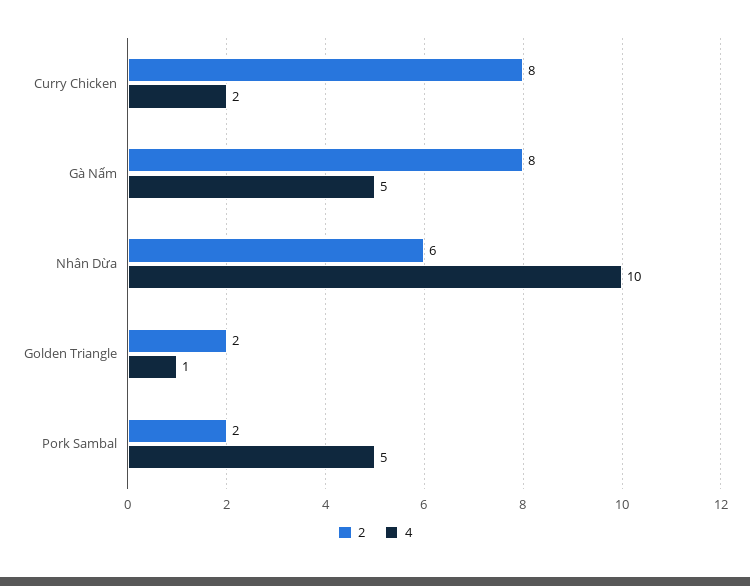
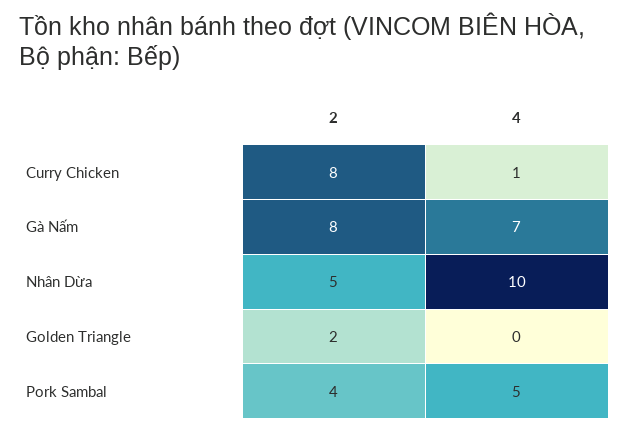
4, Curry Chicken: 2 -> 1
4, Gà Nấm: 5 -> 7
2, Nhân Dừa: 6 -> 5
4, Golden Triangle: 1 -> 0
2, Pork Sambal: 2 -> 4

